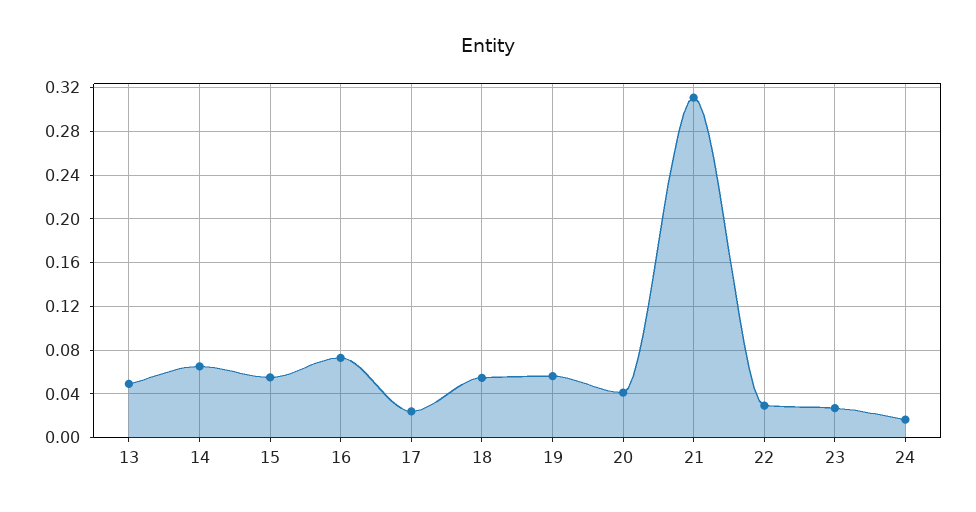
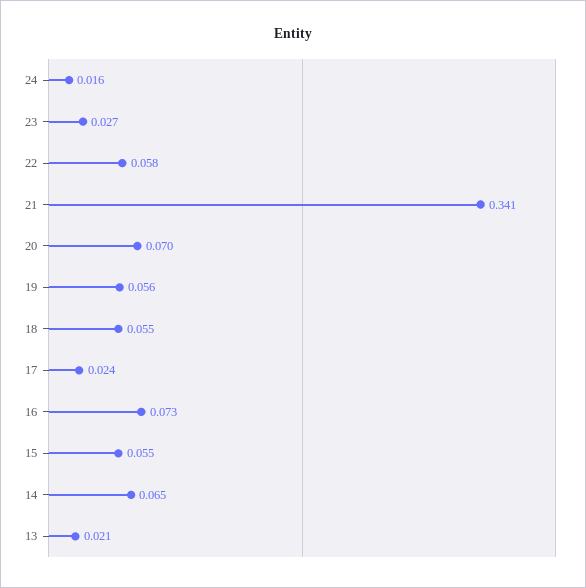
13: 0.05 -> 0.021
20: 0.04 -> 0.07
21: 0.31 -> 0.341
22: 0.03 -> 0.058

